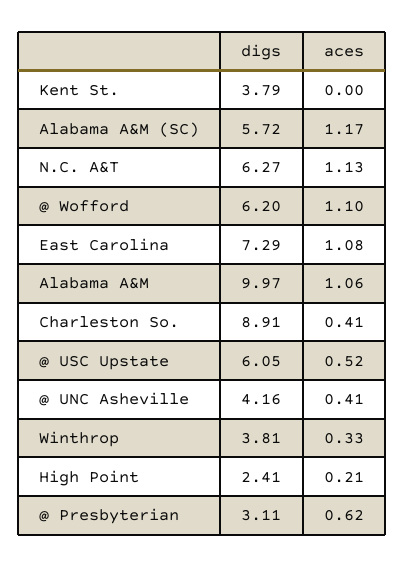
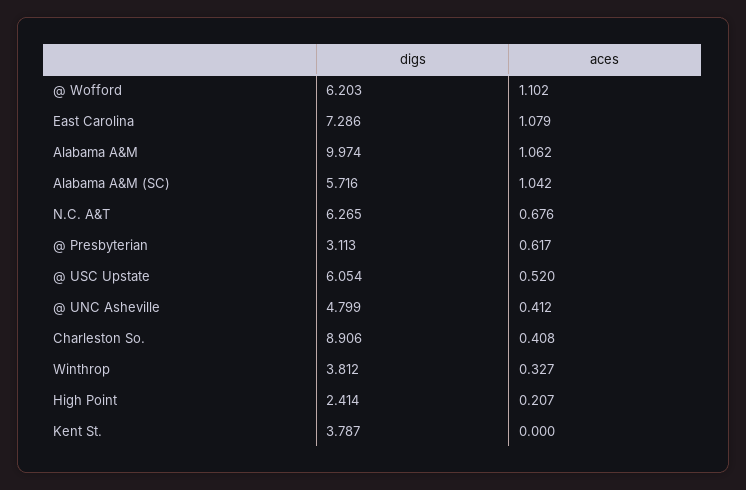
aces, Alabama A&M (SC): 1.17 -> 1.042
aces, N.C. A&T: 1.13 -> 0.676
digs, @ UNC Asheville: 4.16 -> 4.799

